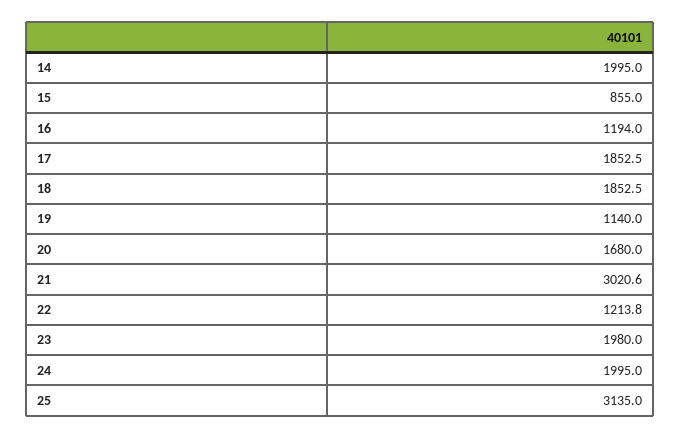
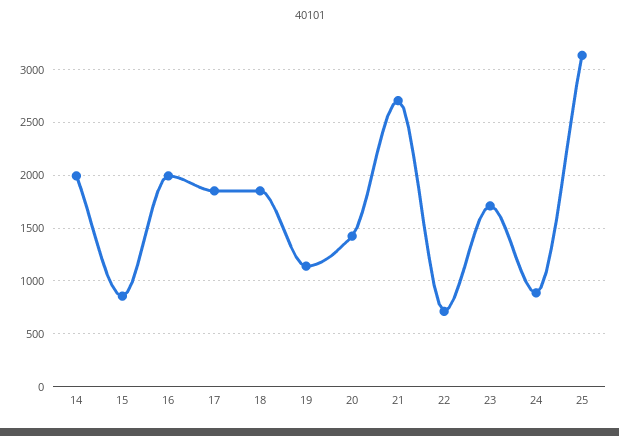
16: 1194 -> 2000
20: 1680 -> 1400
21: 3020.6 -> 2700
22: 1213.8 -> 700
23: 1980 -> 1700
24: 1995 -> 900

